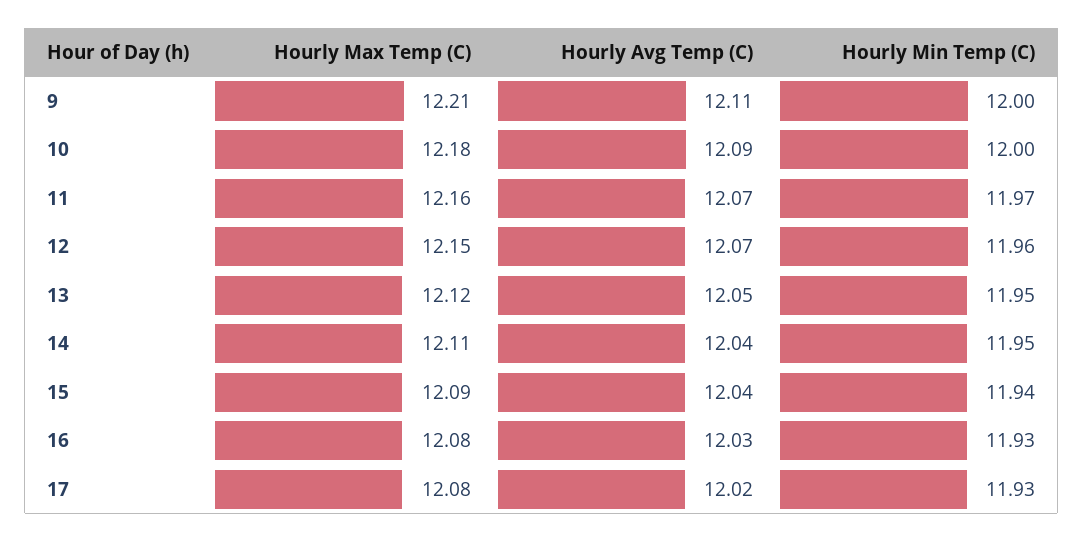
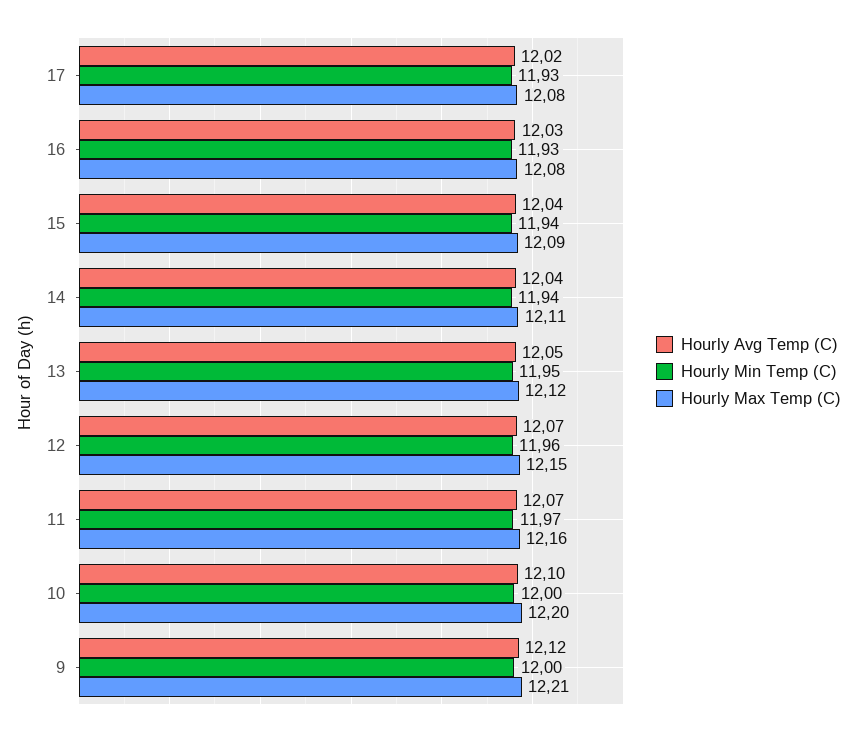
Hourly Avg Temp (C), 9: 12.11 -> 12.12
Hourly Max Temp (C), 10: 12.18 -> 12.2
Hourly Avg Temp (C), 10: 12.09 -> 12.1
Hourly Min Temp (C), 14: 11.95 -> 11.94

